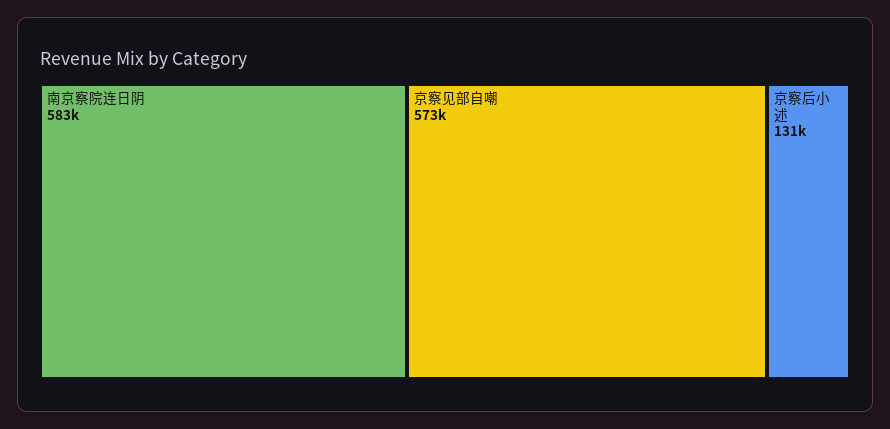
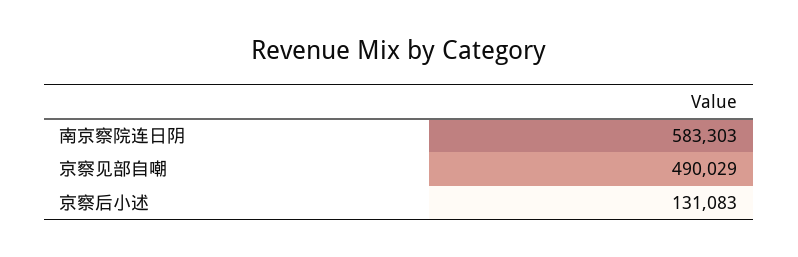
京察见部自嘲: 573000 -> 490029

